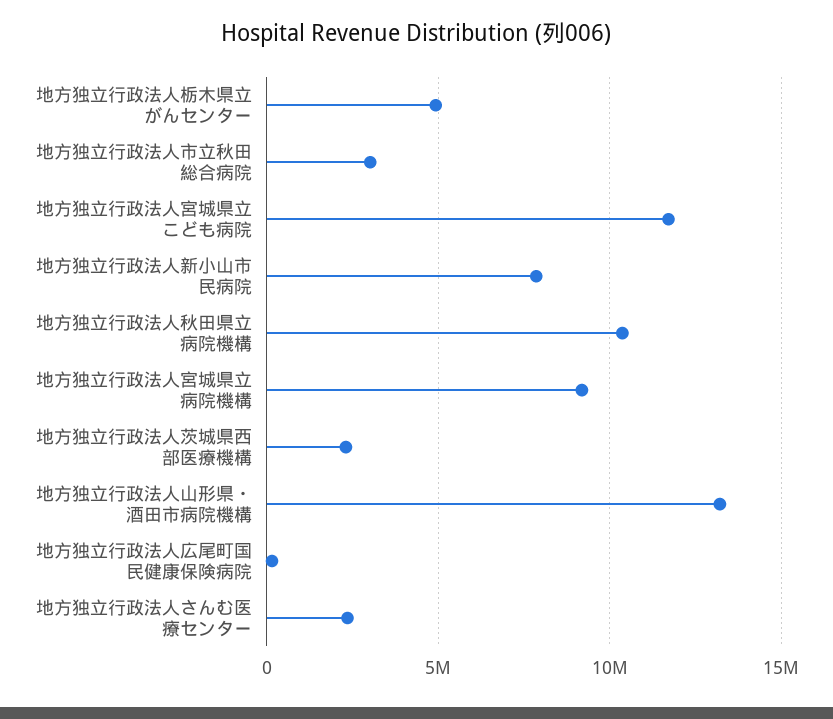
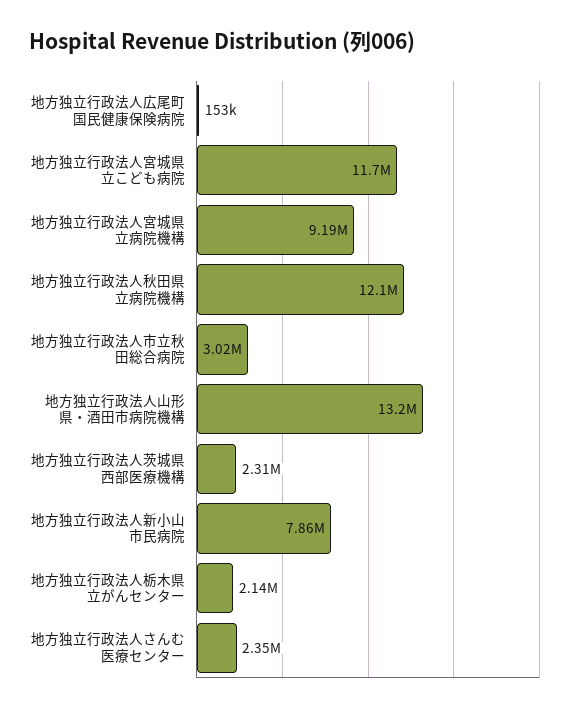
地方独立行政法人栃木県立がんセンター: 5000000 -> 2140000
地方独立行政法人秋田県立病院機構: 10500000 -> 12100000

